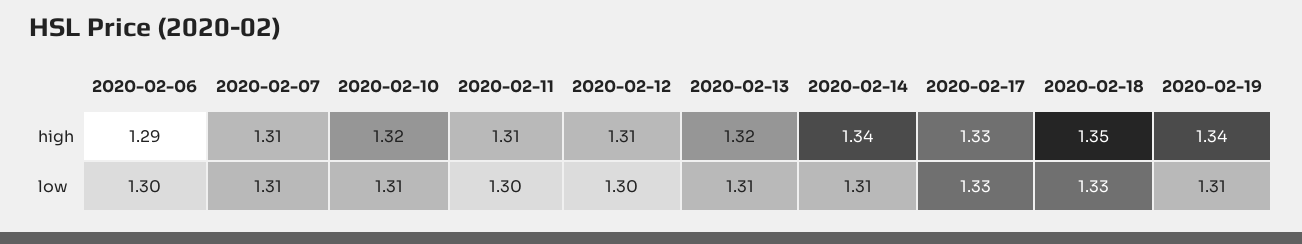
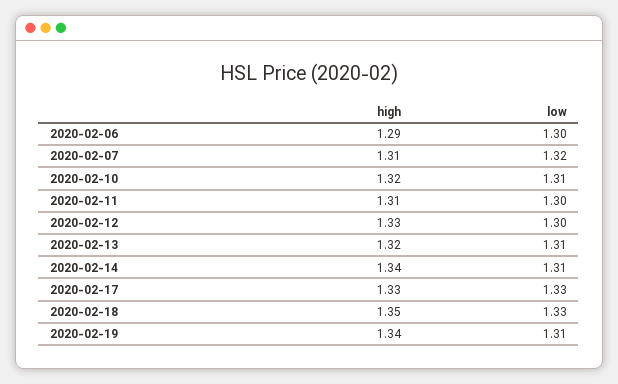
2020-02-12, high: 1.31 -> 1.33
2020-02-07, low: 1.31 -> 1.32

